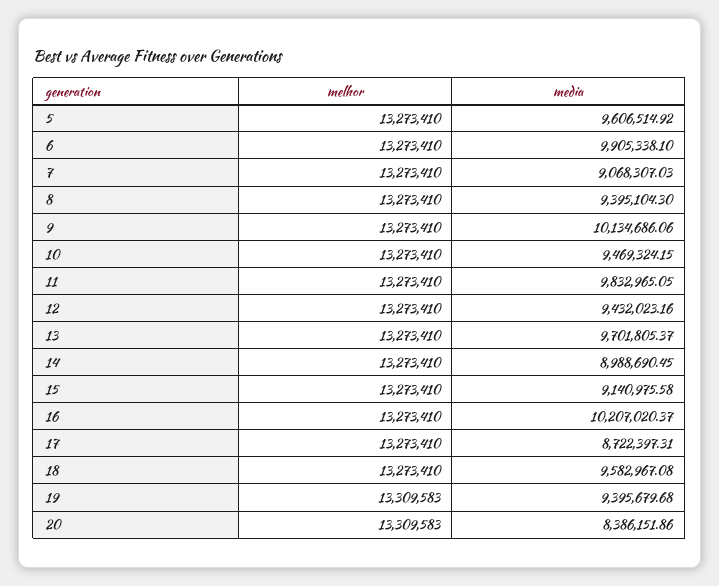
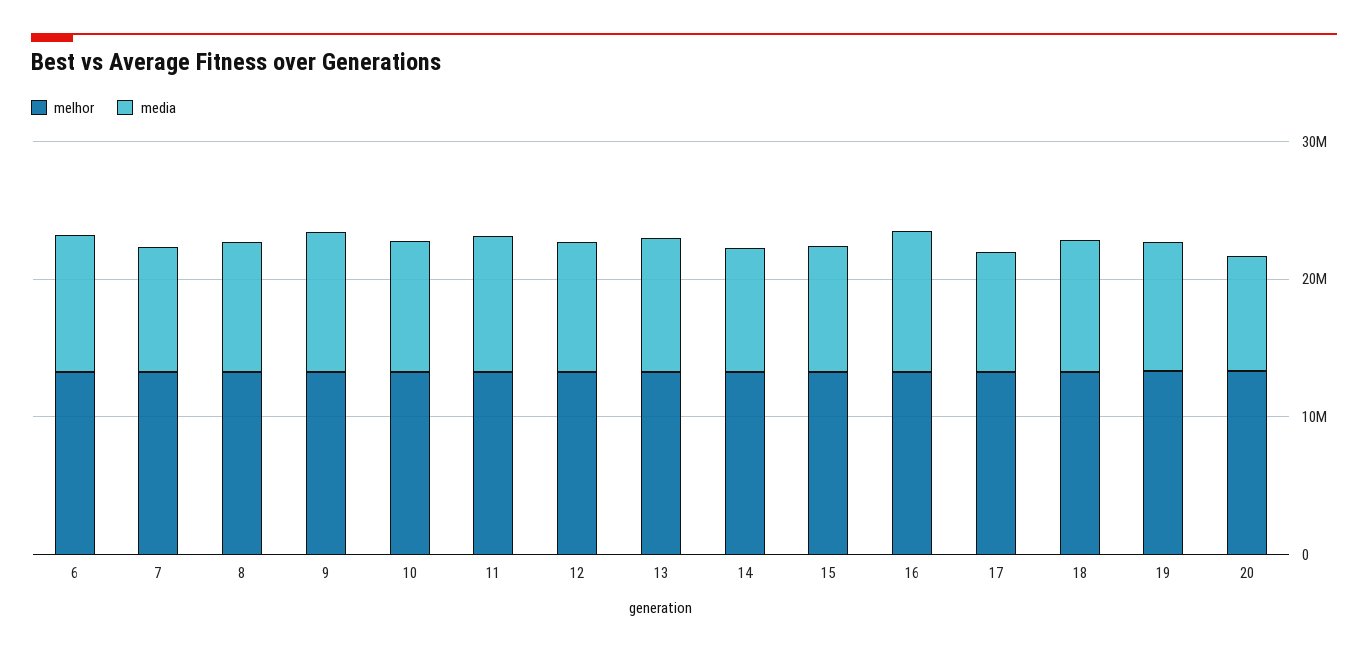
melhor, 5: 13273410 -> none
media, 5: 9606514.92 -> none

